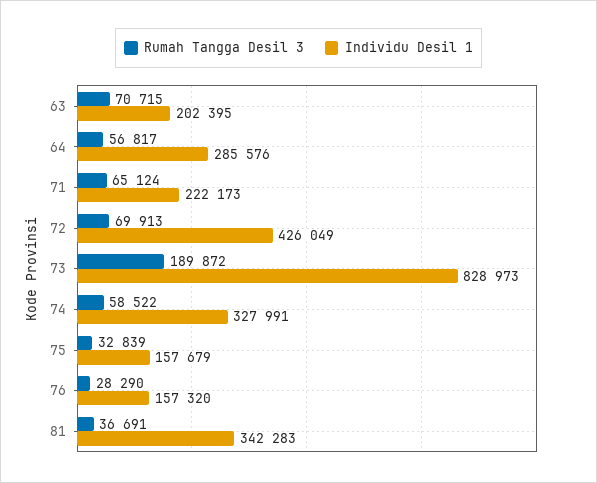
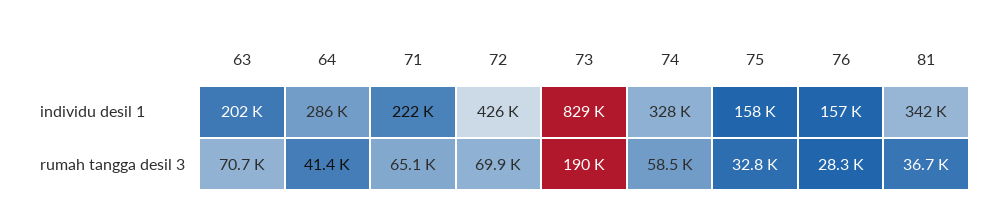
Rumah Tangga Desil 3, 64: 56817 -> 41400

